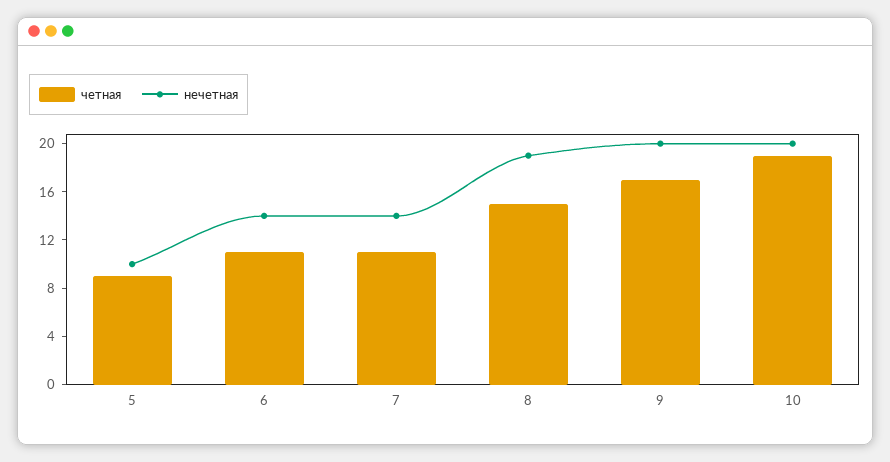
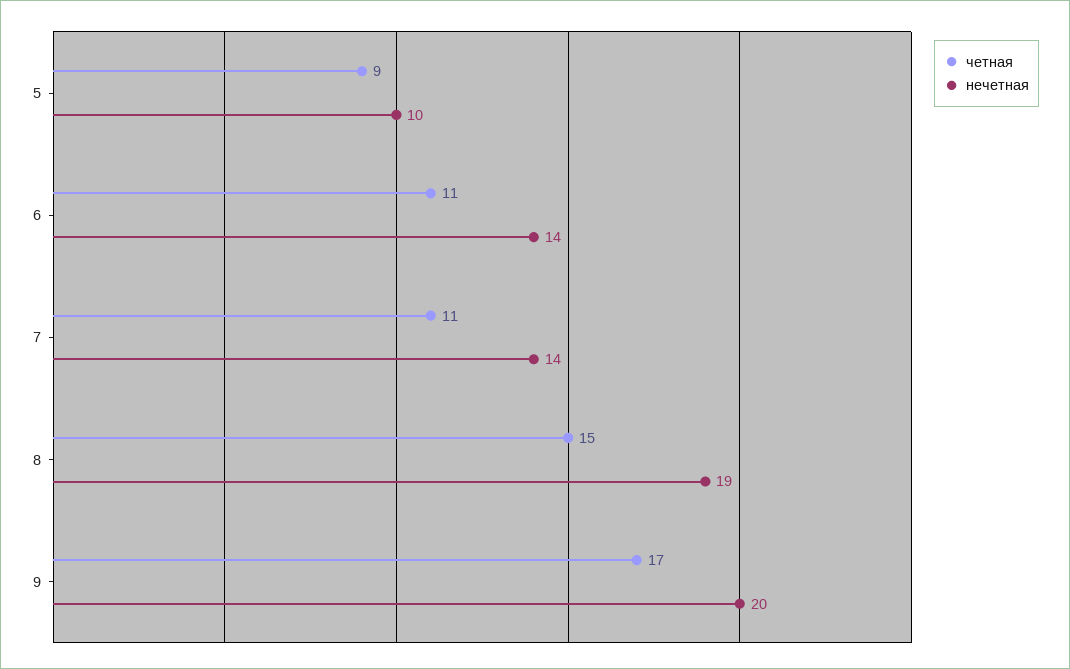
четная, 10: 19 -> none
нечетная, 10: 20 -> none

